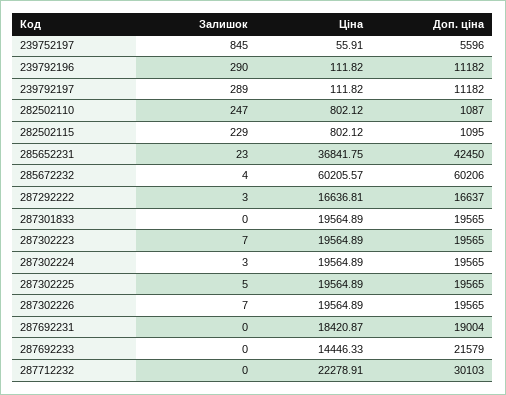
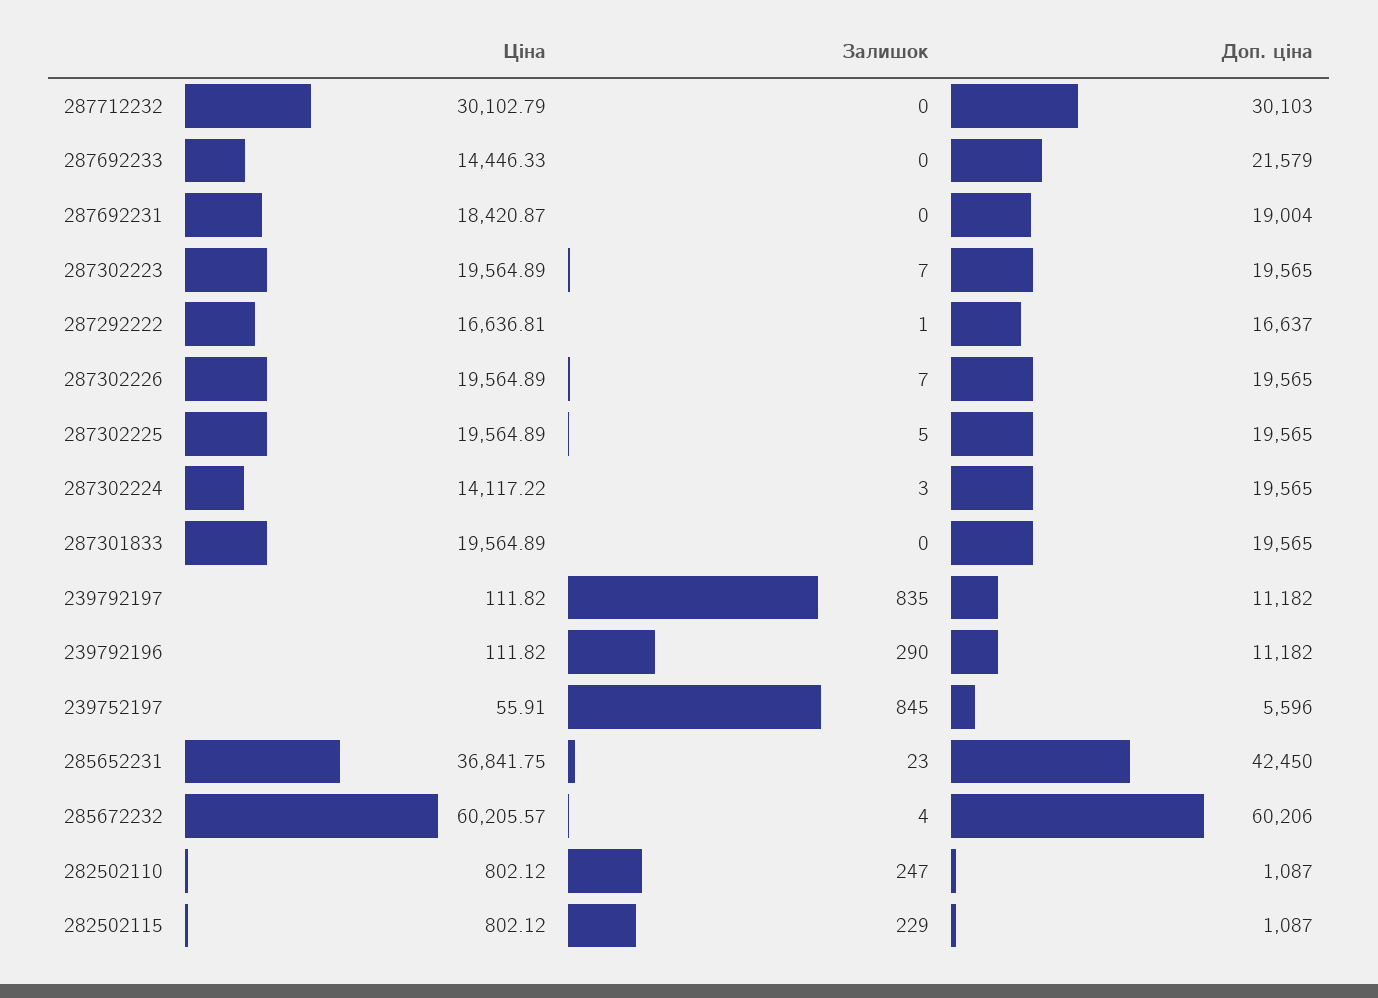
Залишок, 239792197: 289 -> 835
Доп. ціна, 282502115: 1095 -> 1087
Залишок, 287292222: 3 -> 1
Ціна, 287302224: 19564.89 -> 14117.22
Ціна, 287712232: 22278.91 -> 30102.79

